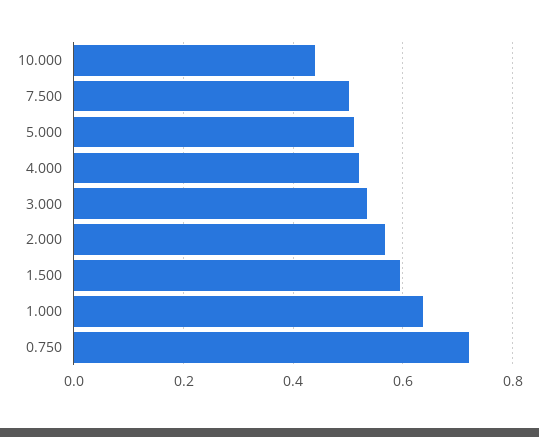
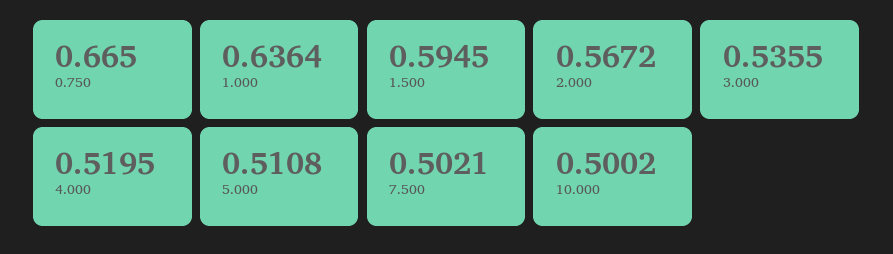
10.000: 0.44 -> 0.5002
0.750: 0.72 -> 0.665

